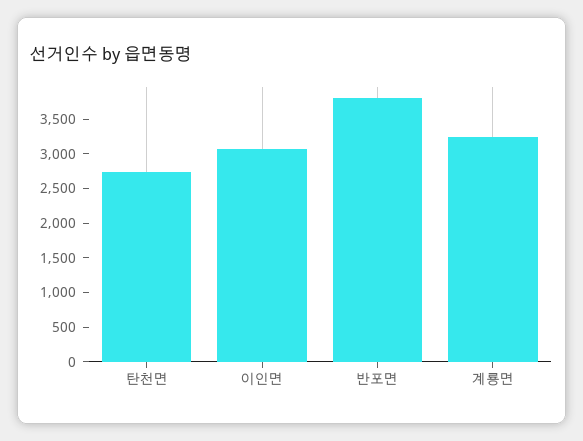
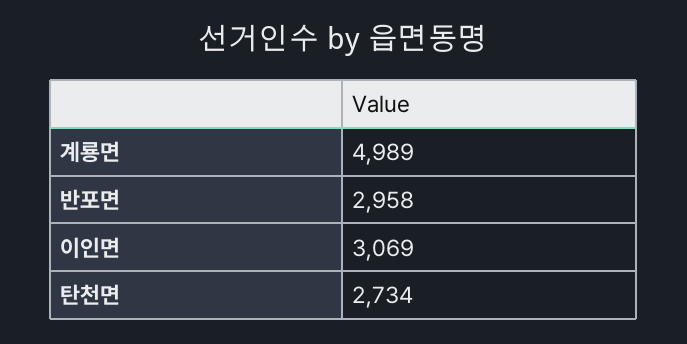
반포면: 3750 -> 2958
계룡면: 3250 -> 4989

